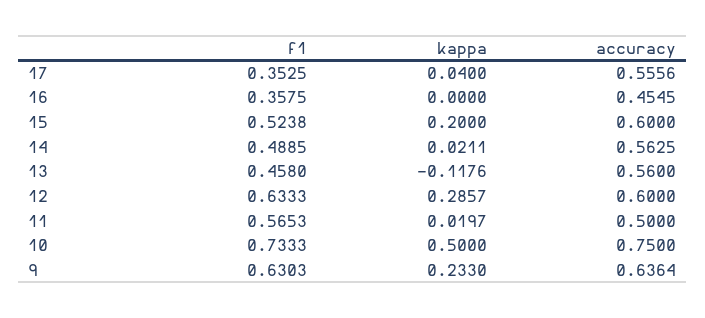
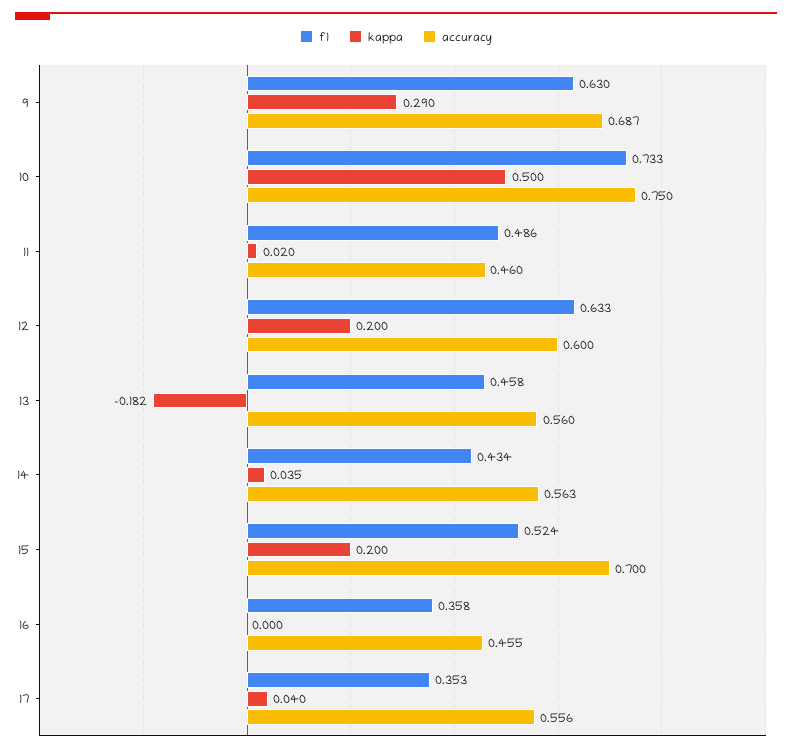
accuracy, 15: 0.6 -> 0.7
f1, 14: 0.4885 -> 0.434
kappa, 14: 0.0211 -> 0.035
kappa, 13: -0.1176 -> -0.182
kappa, 12: 0.2857 -> 0.2
f1, 11: 0.5653 -> 0.486
accuracy, 11: 0.5 -> 0.46
kappa, 9: 0.233 -> 0.29
accuracy, 9: 0.6364 -> 0.687

